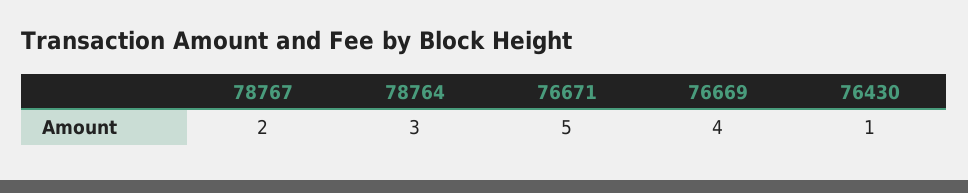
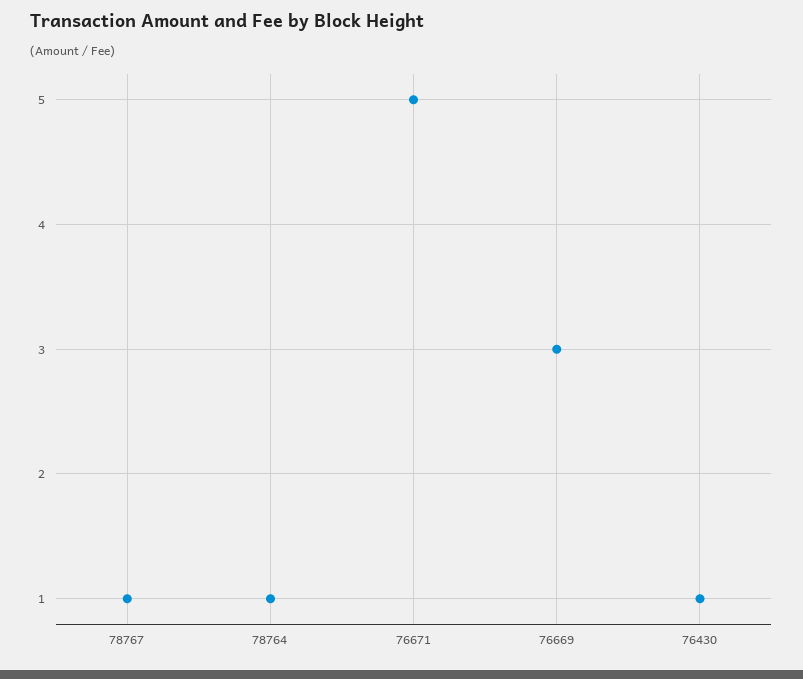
78767: 2 -> 1
78764: 3 -> 1
76669: 4 -> 3

